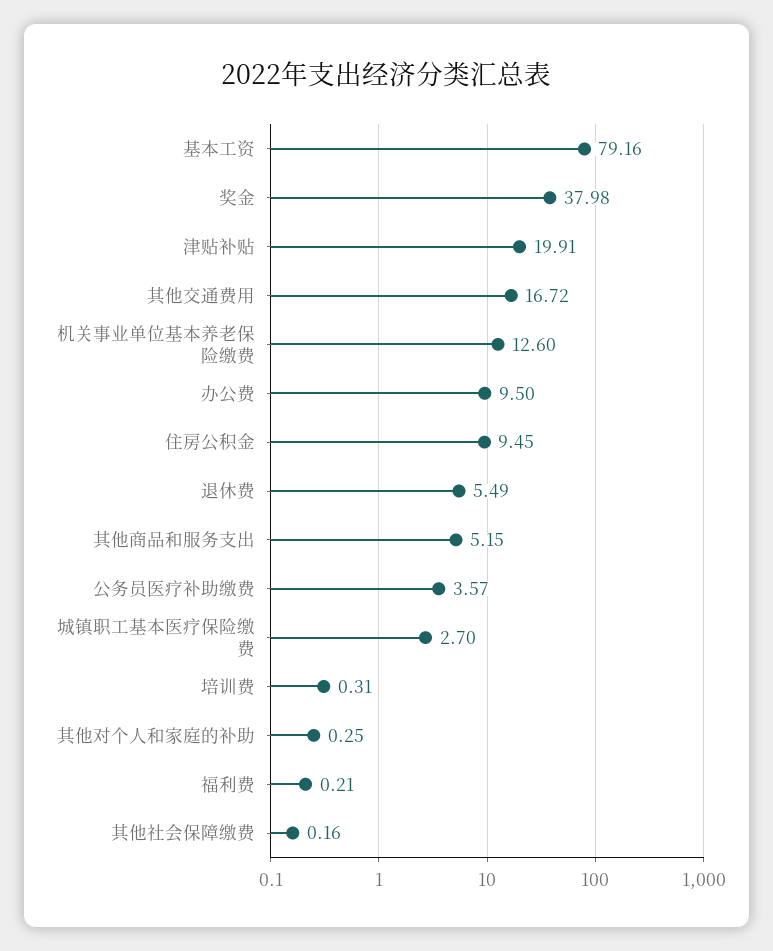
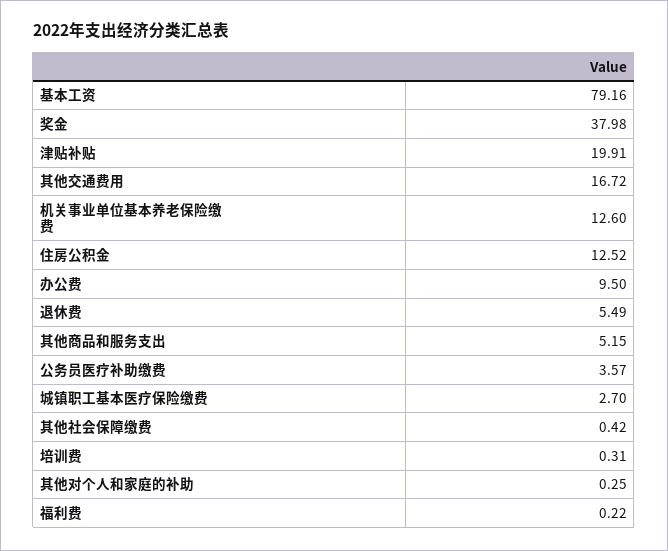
住房公积金: 9.45 -> 12.52
福利费: 0.21 -> 0.22
其他社会保障缴费: 0.16 -> 0.42

